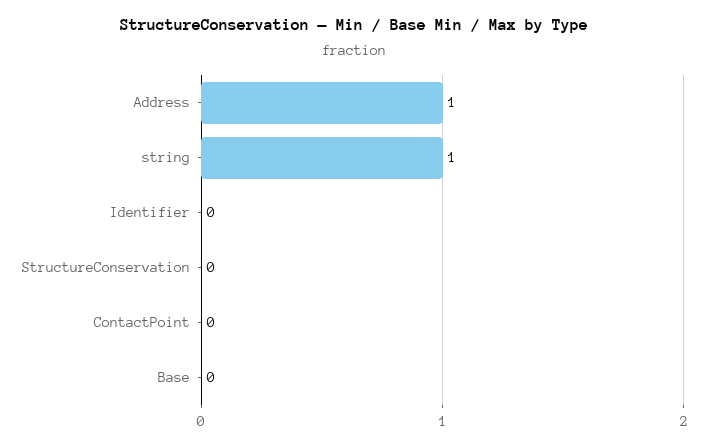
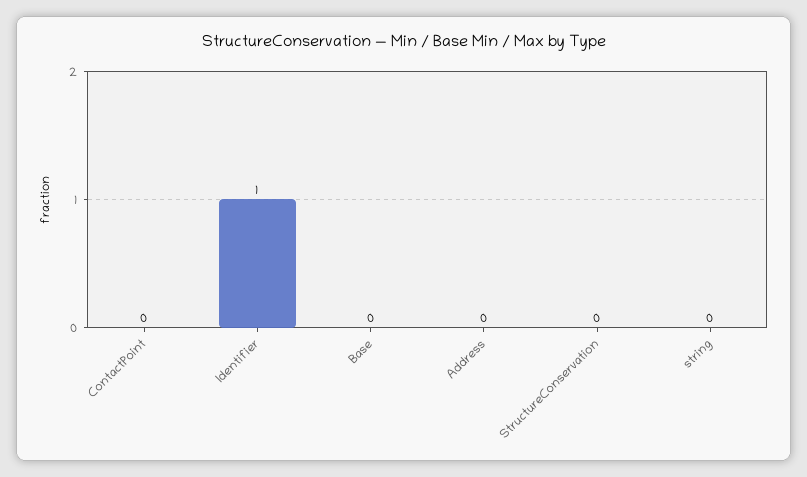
Address: 1 -> 0
string: 1 -> 0
Identifier: 0 -> 1

